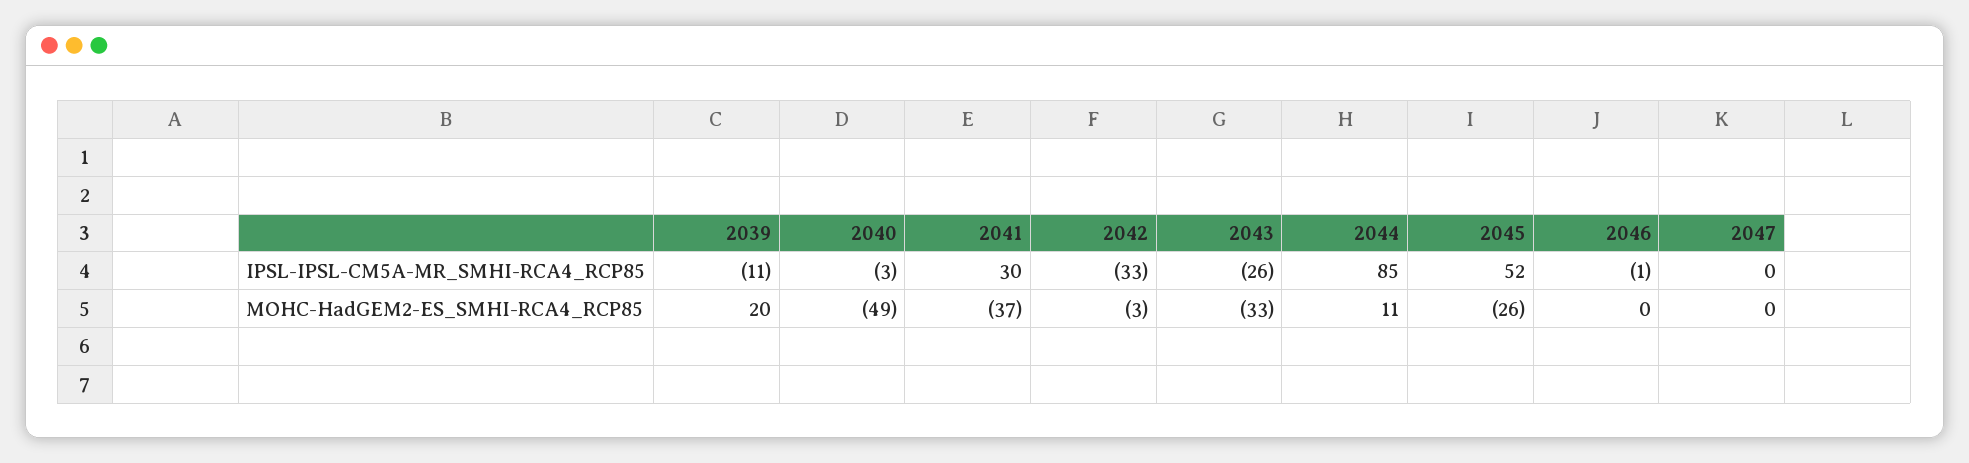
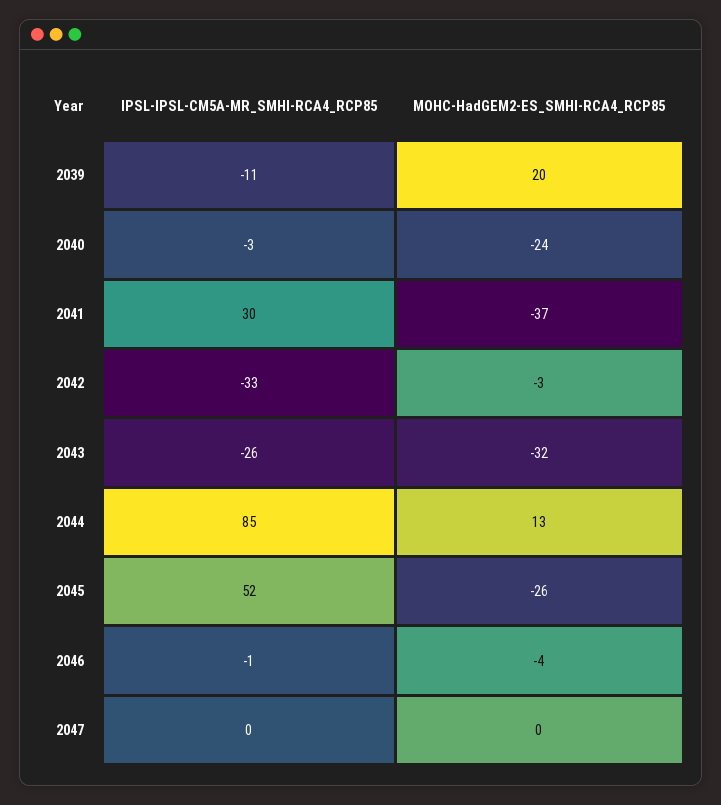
2040, MOHC-HadGEM2-ES_SMHI-RCA4_RCP85: -49 -> -24
2043, MOHC-HadGEM2-ES_SMHI-RCA4_RCP85: -33 -> -32
2044, MOHC-HadGEM2-ES_SMHI-RCA4_RCP85: 11 -> 13
2046, MOHC-HadGEM2-ES_SMHI-RCA4_RCP85: 0 -> -4

